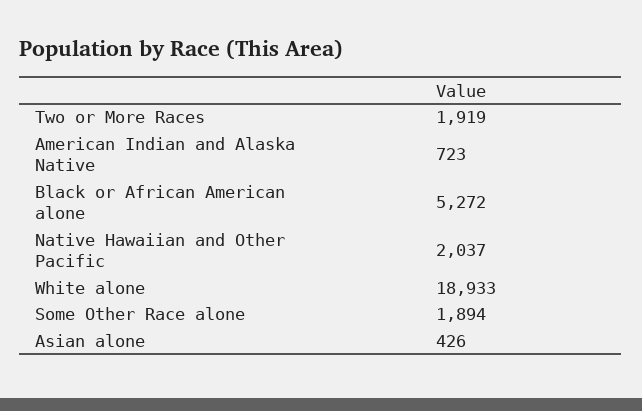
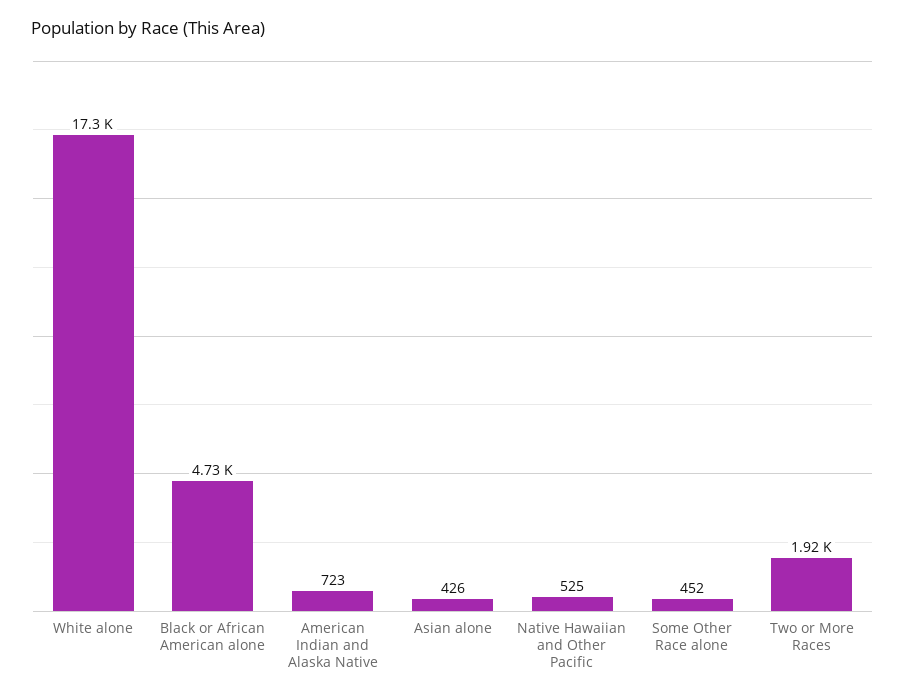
Black or African American alone: 5272 -> 4730
Native Hawaiian and Other Pacific: 2037 -> 525
White alone: 18933 -> 17300
Some Other Race alone: 1894 -> 452

